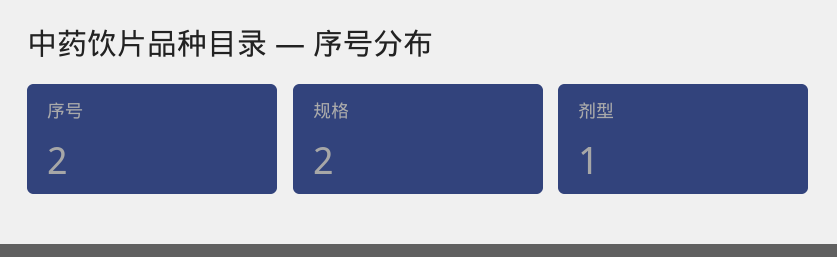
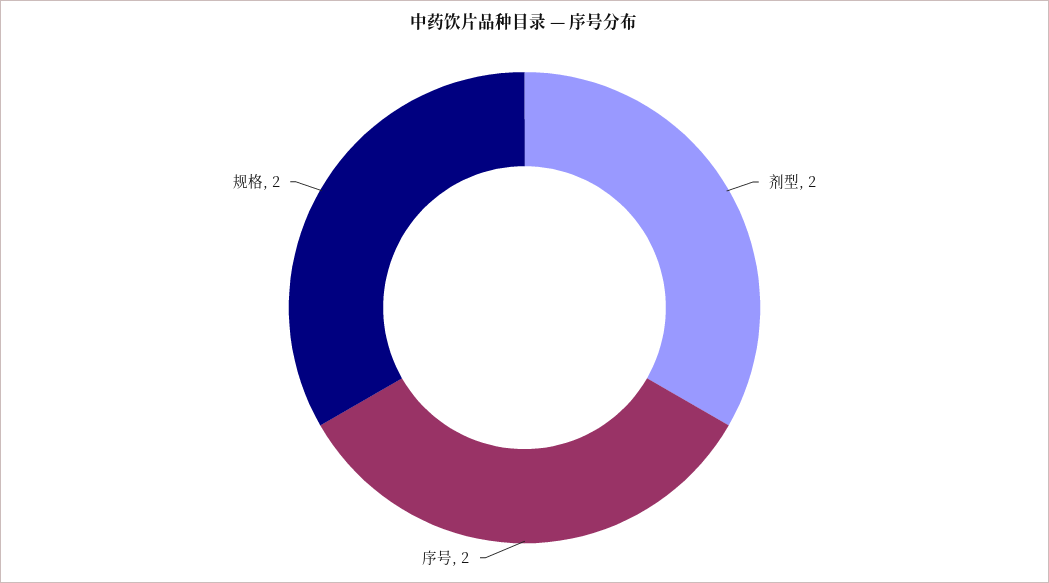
剂型: 1 -> 2

